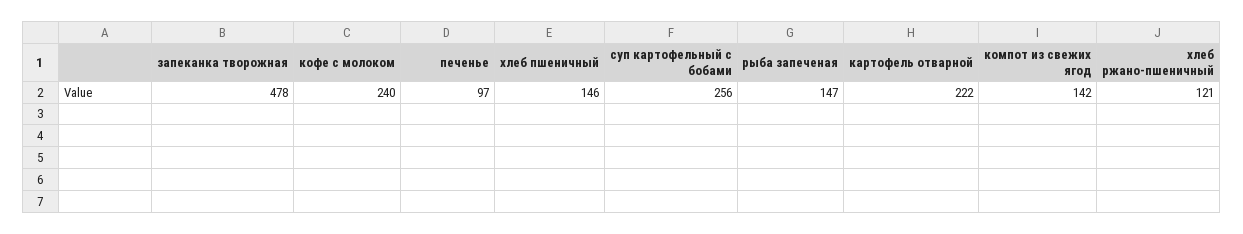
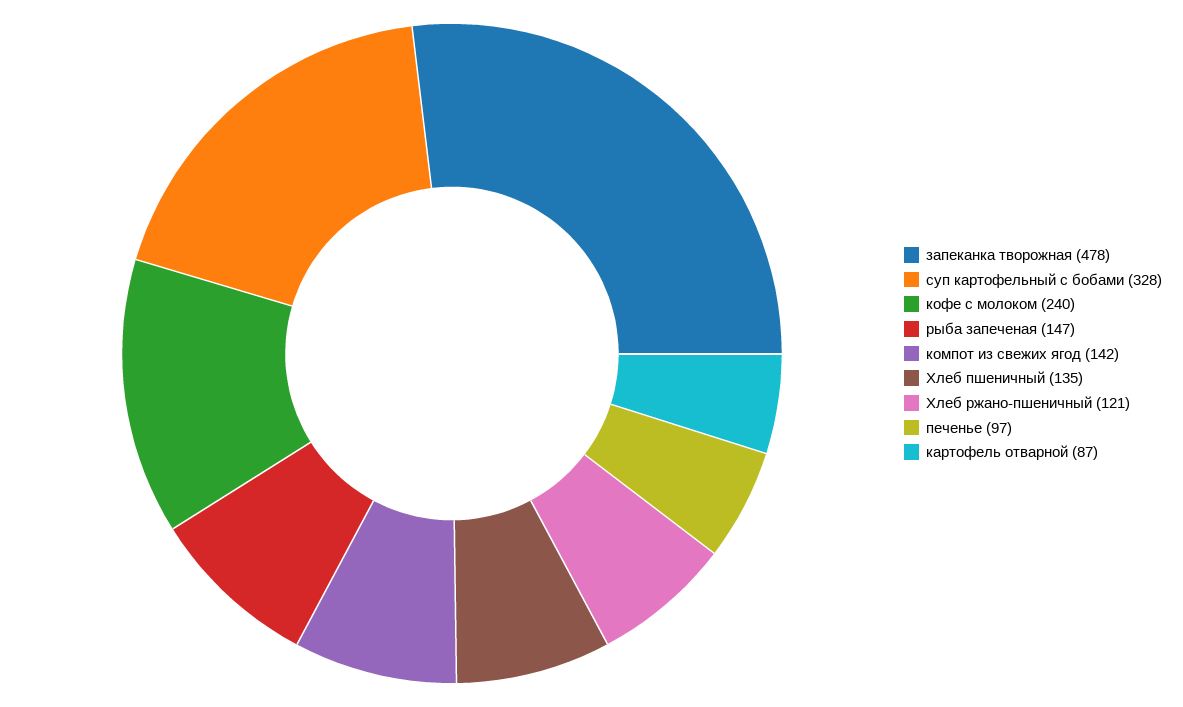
хлеб пшеничный: 146 -> 135
суп картофельный с бобами: 256 -> 328
картофель отварной: 222 -> 87

